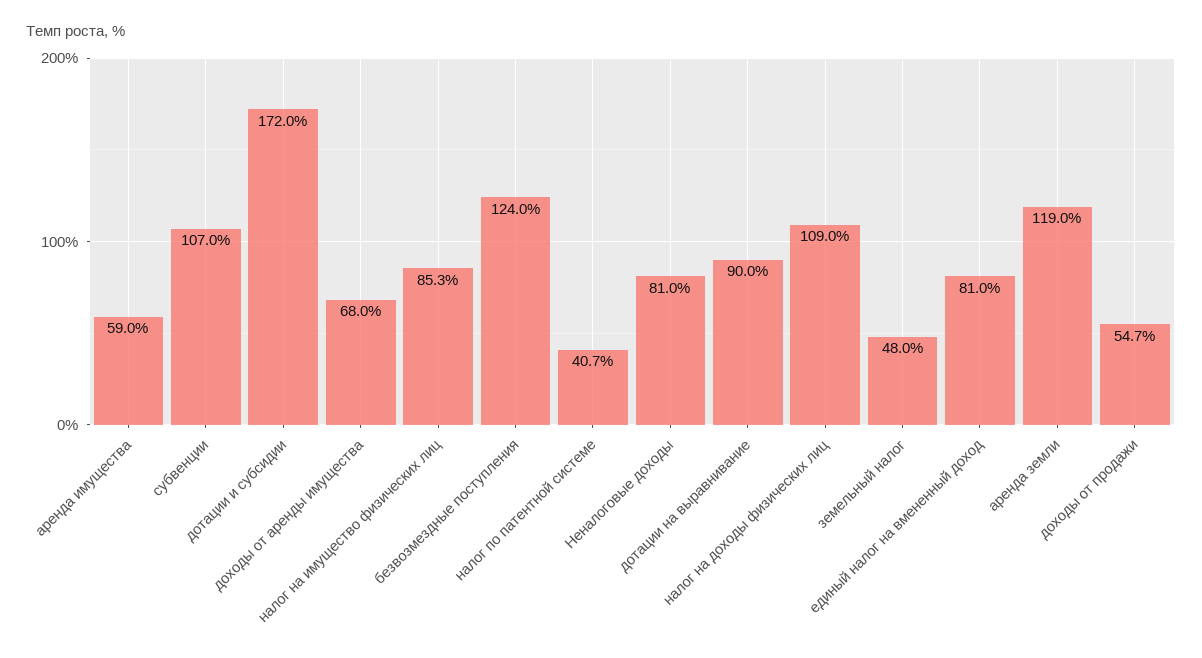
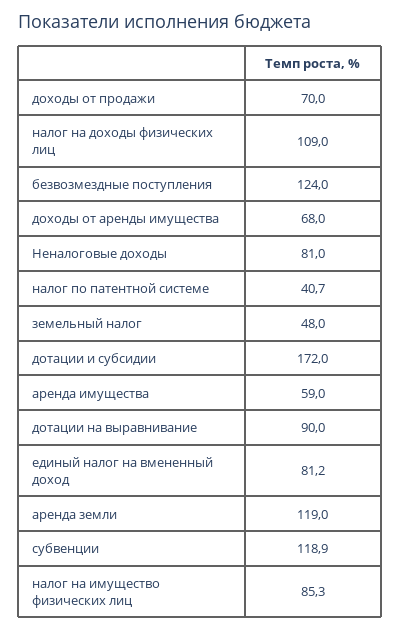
субвенции: 107 -> 118.9
единый налог на вмененный доход: 81 -> 81.2
доходы от продажи: 54.7 -> 70

